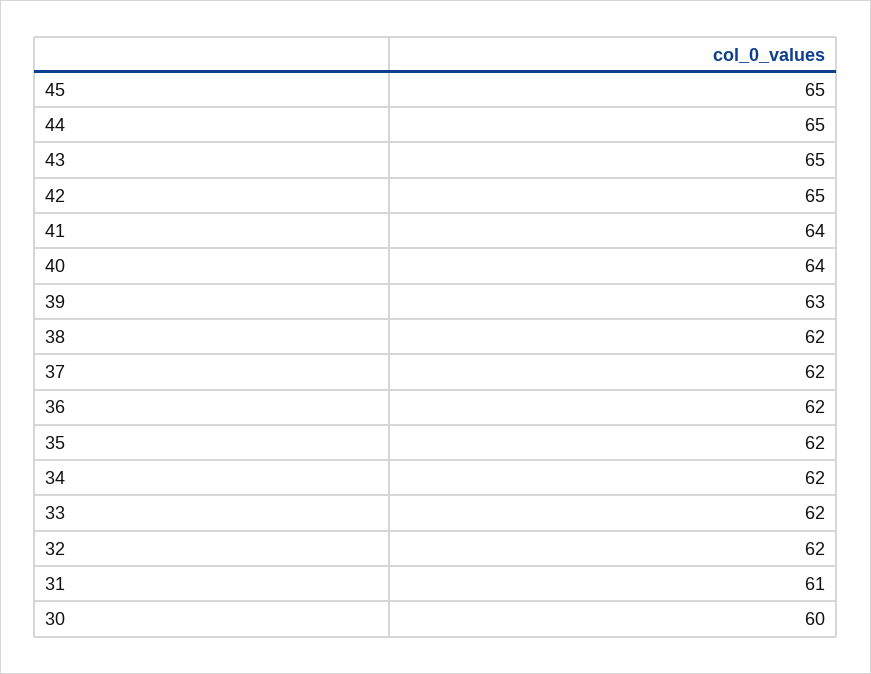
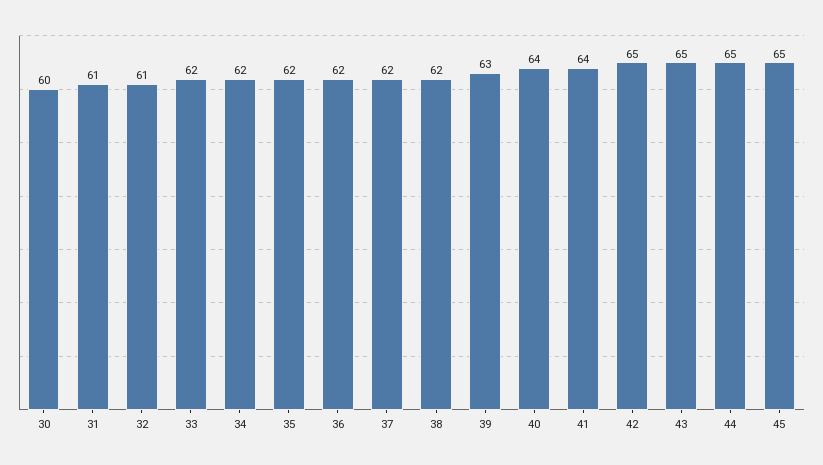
32: 62 -> 61

